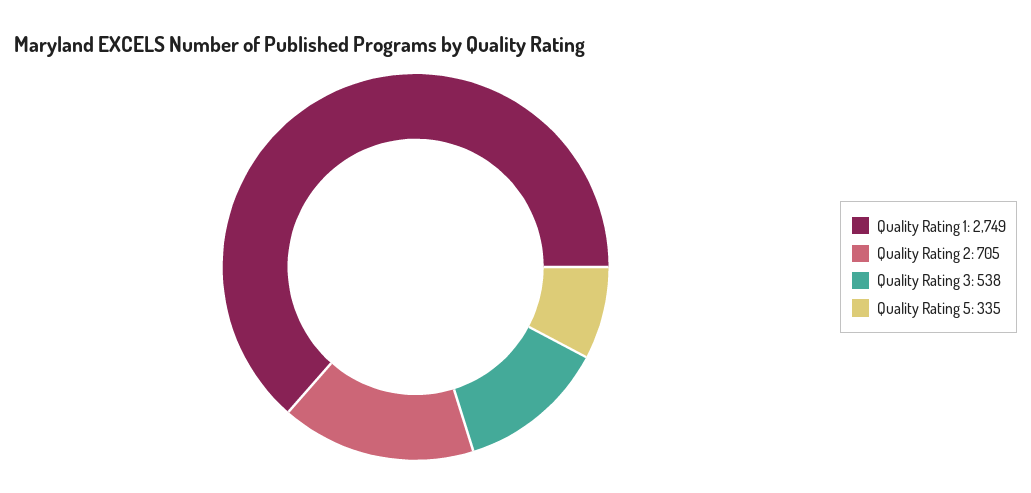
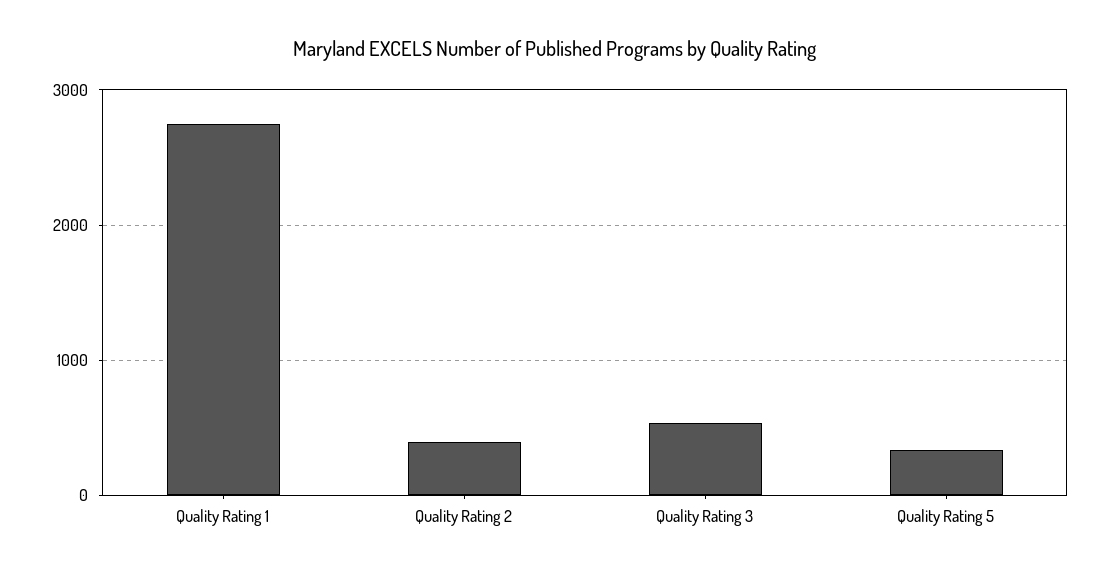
Quality Rating 2: 705 -> 400

